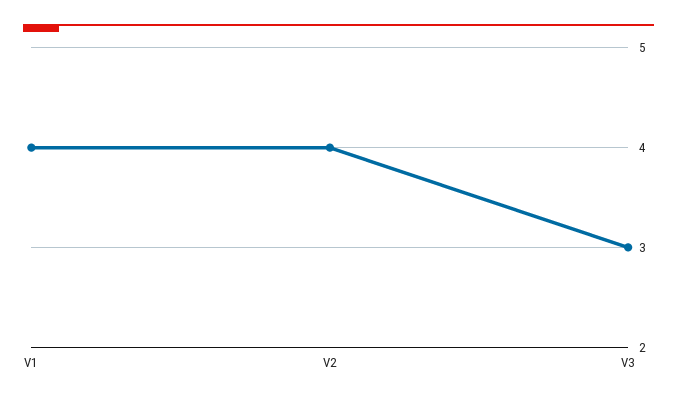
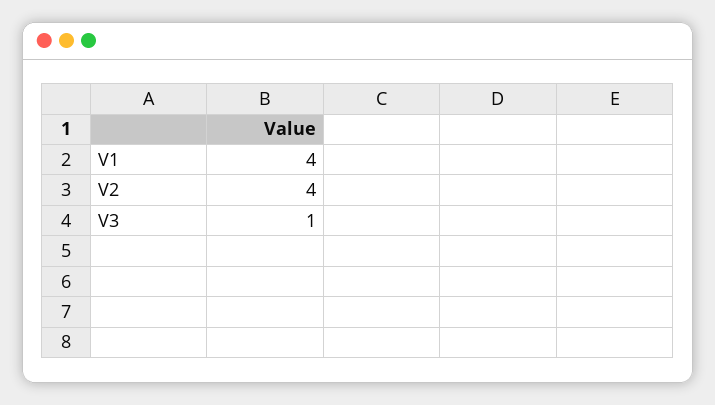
V3: 3 -> 1

